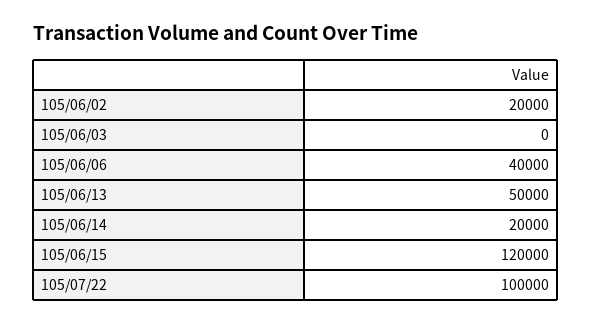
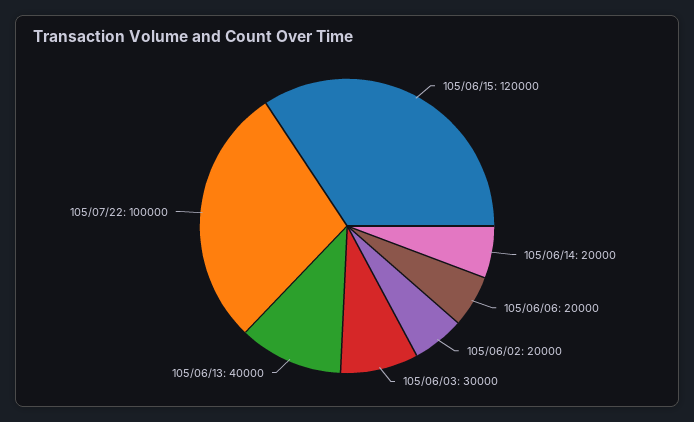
105/06/03: 0 -> 30000
105/06/06: 40000 -> 20000
105/06/13: 50000 -> 40000

